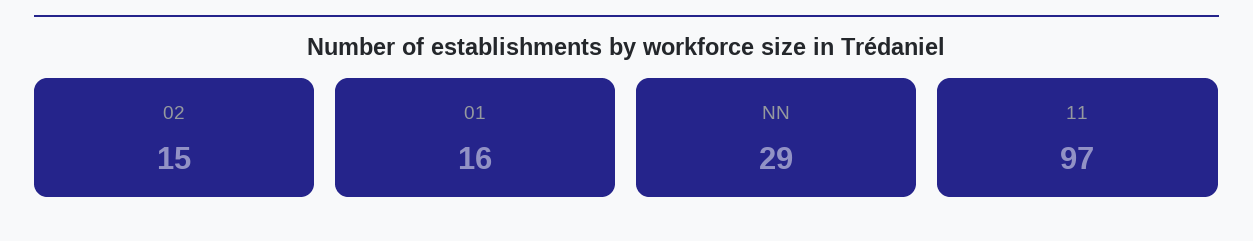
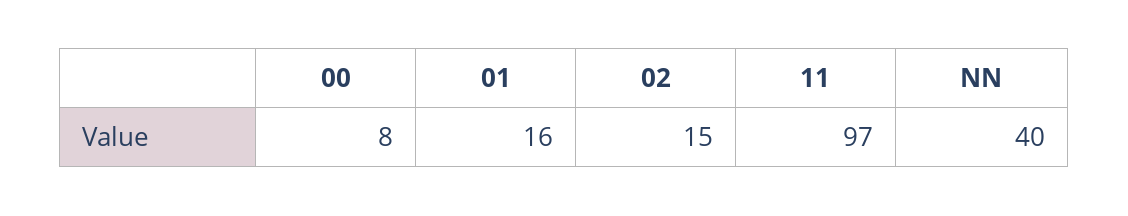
NN: 29 -> 40
00: none -> 8

